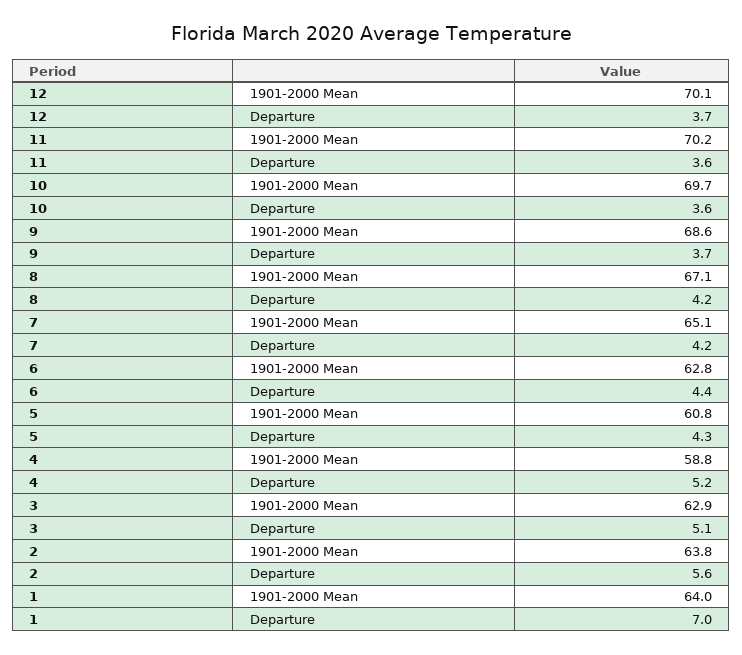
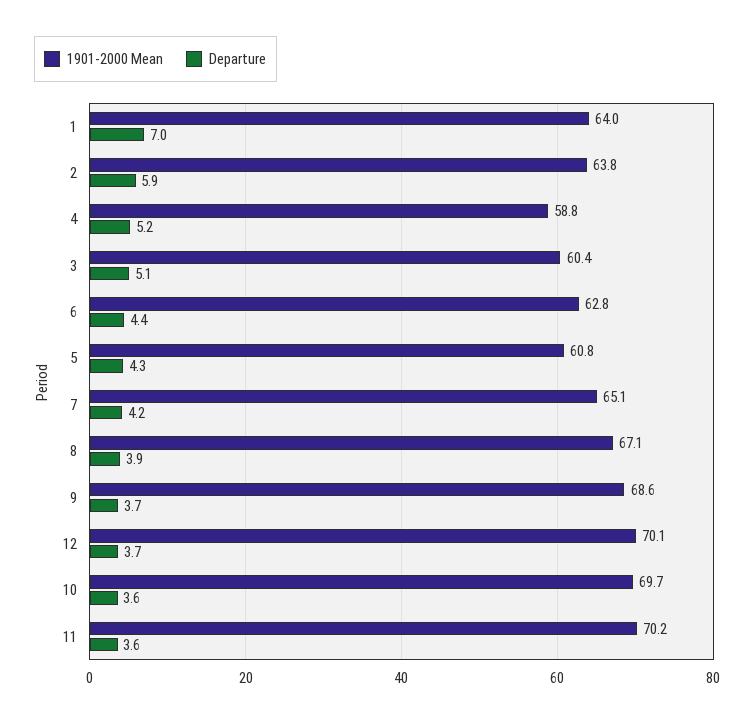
Departure, 8: 4.2 -> 3.9
1901-2000 Mean, 3: 62.9 -> 60.4
Departure, 2: 5.6 -> 5.9

